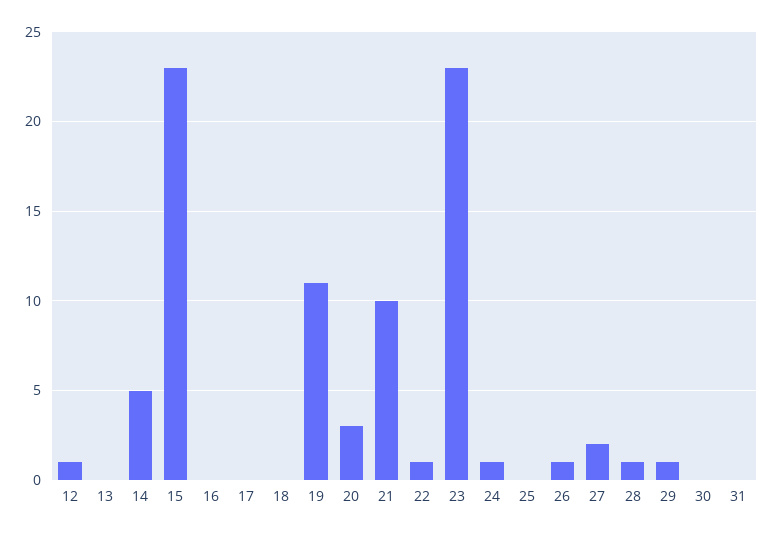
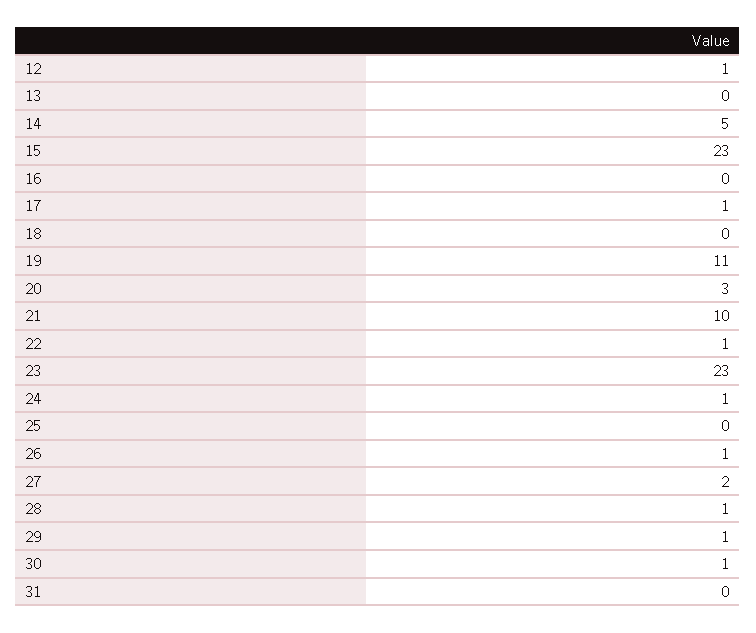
17: 0 -> 1
30: 0 -> 1

